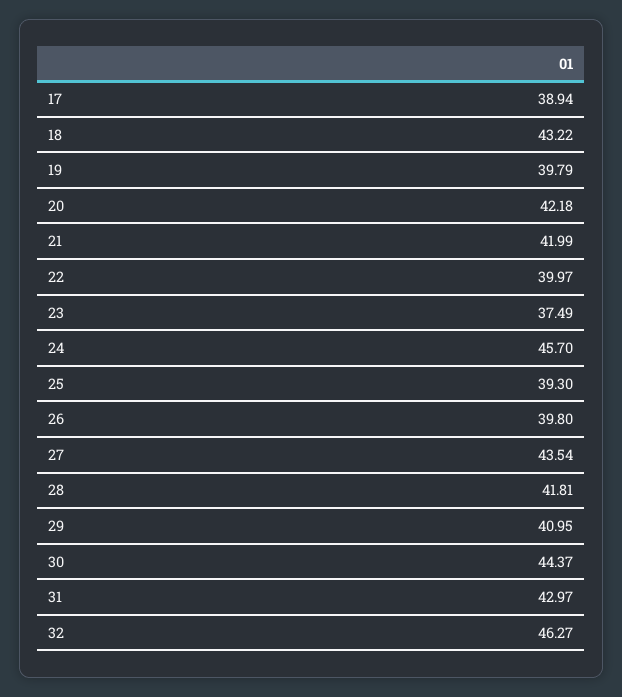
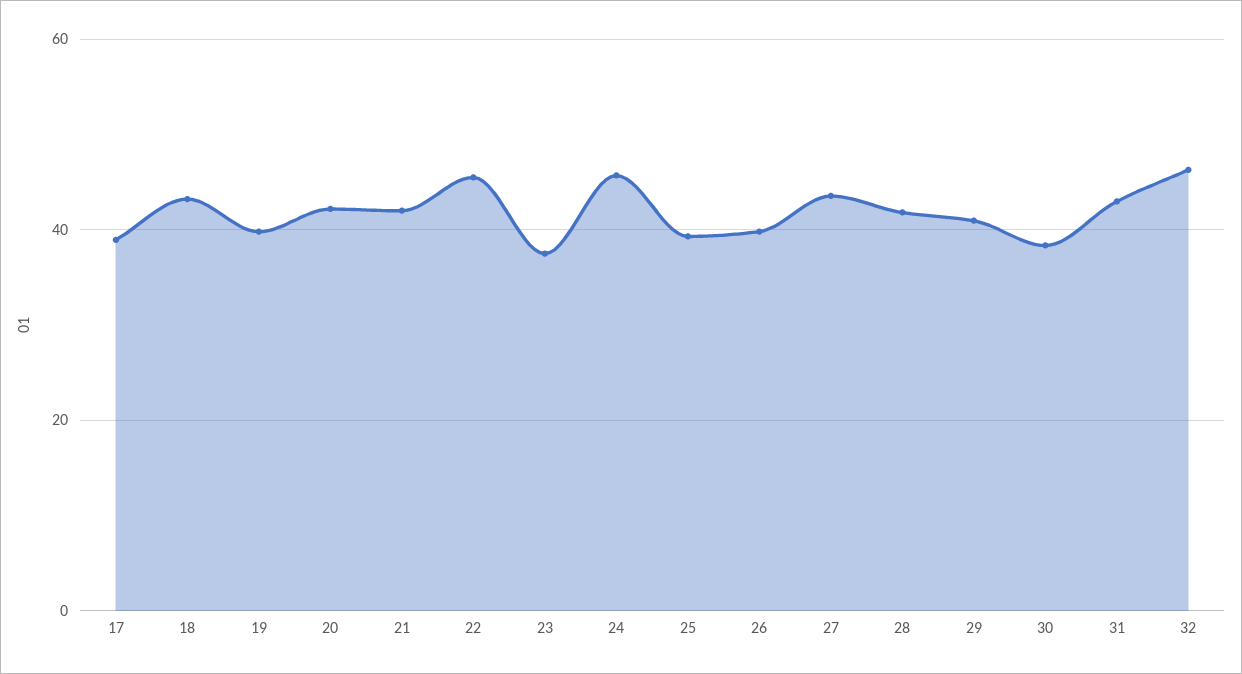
22: 39.97 -> 46
30: 44.37 -> 38

